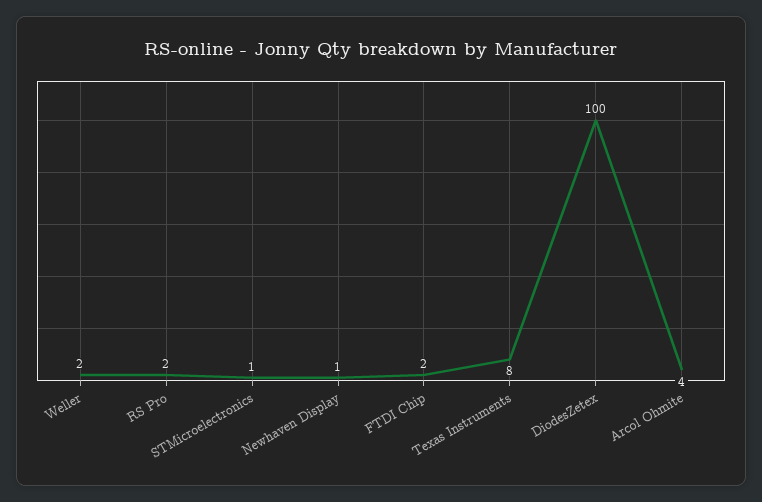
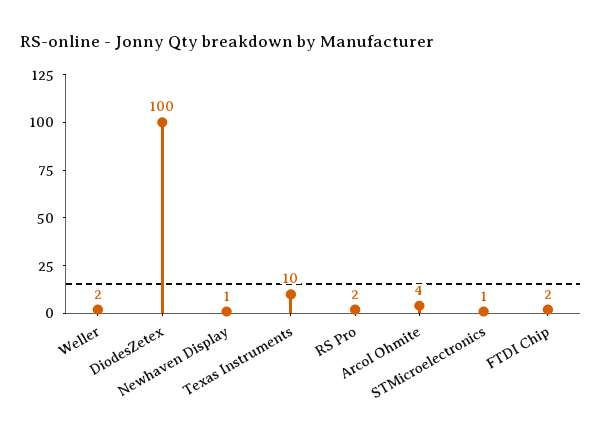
Texas Instruments: 8 -> 10

